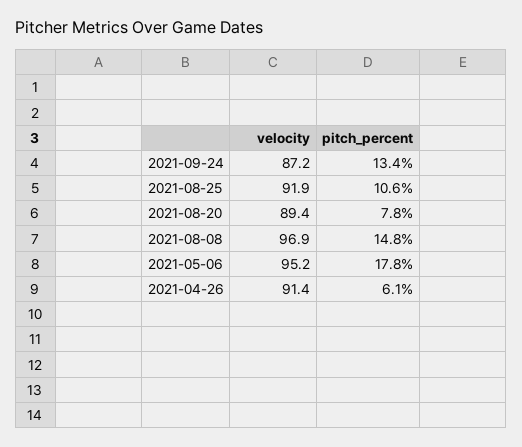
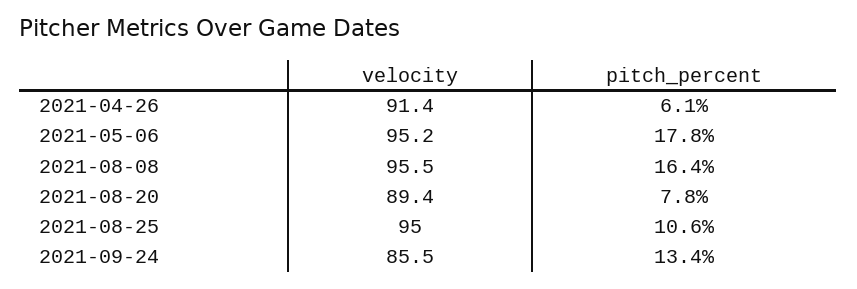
velocity, 2021-09-24: 87.2 -> 85.5
velocity, 2021-08-25: 91.9 -> 95
velocity, 2021-08-08: 96.9 -> 95.5
pitch_percent, 2021-08-08: 14.8 -> 16.4

